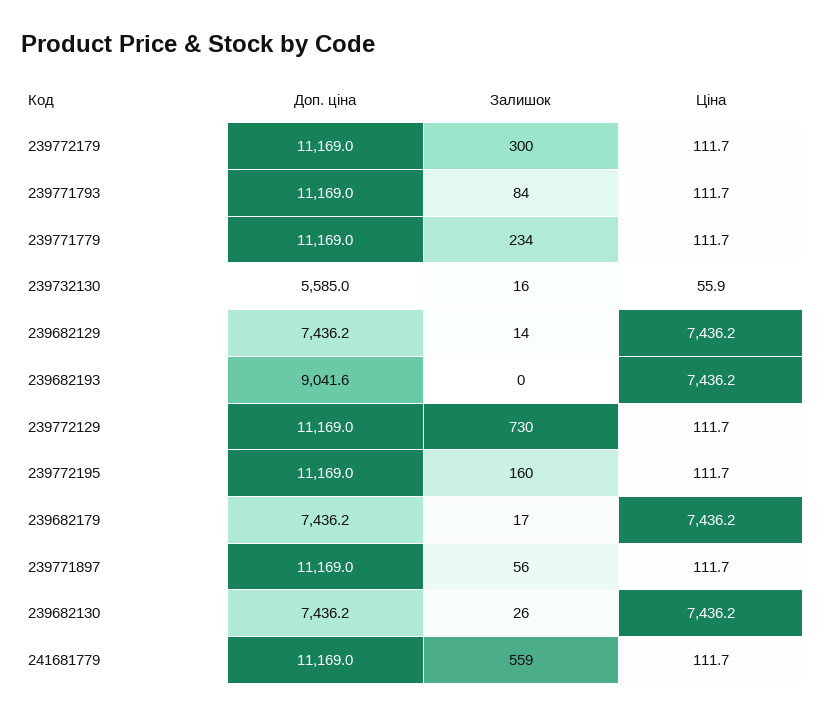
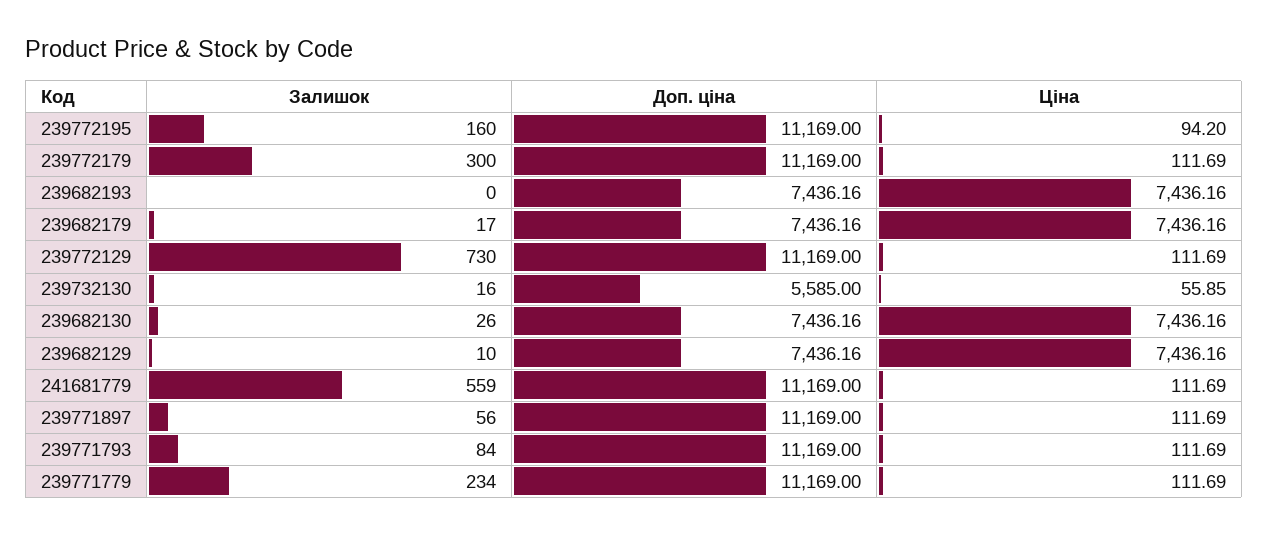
Залишок, 239682129: 14 -> 10
Доп. ціна, 239682193: 9041.6 -> 7436.16
Ціна, 239772195: 111.7 -> 94.2

